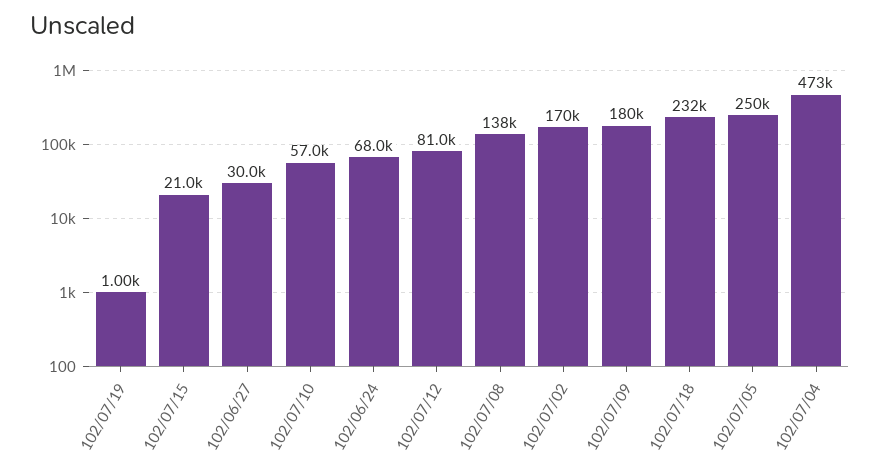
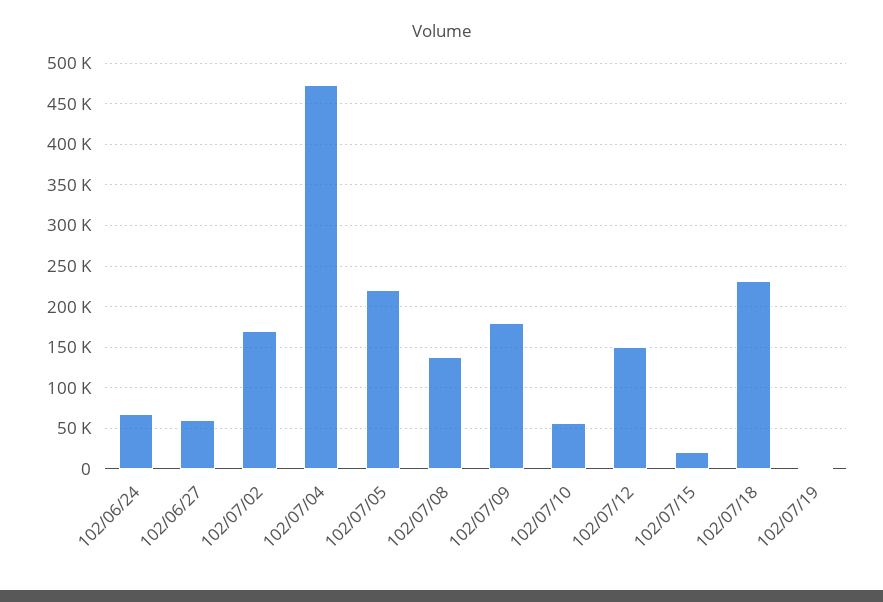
102/06/27: 30000 -> 60000
102/07/12: 81000 -> 150000
102/07/05: 250000 -> 220000

